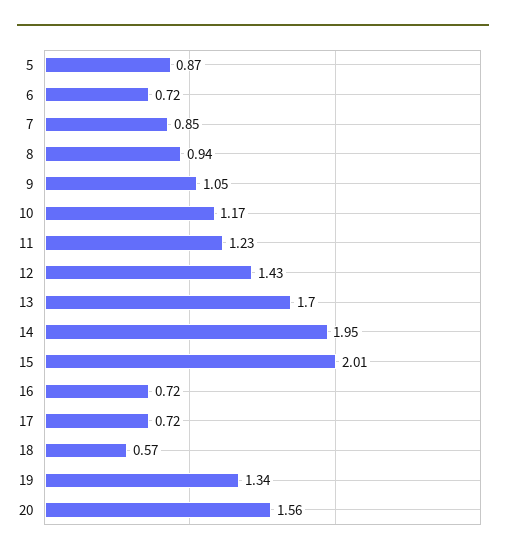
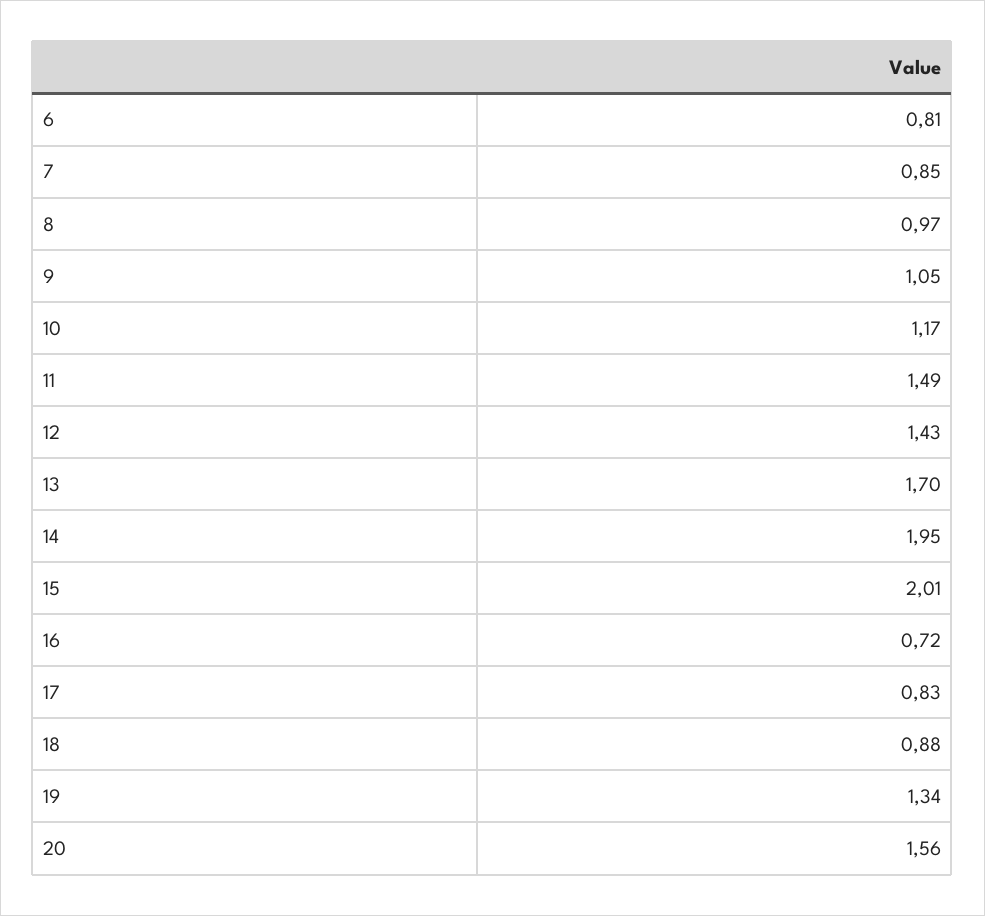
5: 0.87 -> none
6: 0.72 -> 0.81
8: 0.94 -> 0.97
11: 1.23 -> 1.49
17: 0.72 -> 0.83
18: 0.57 -> 0.88

